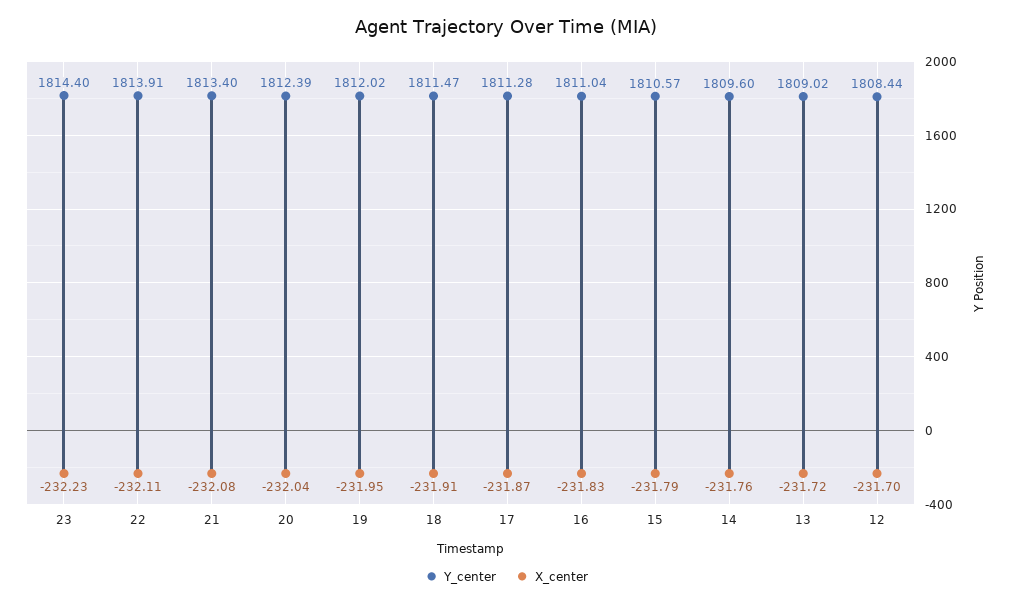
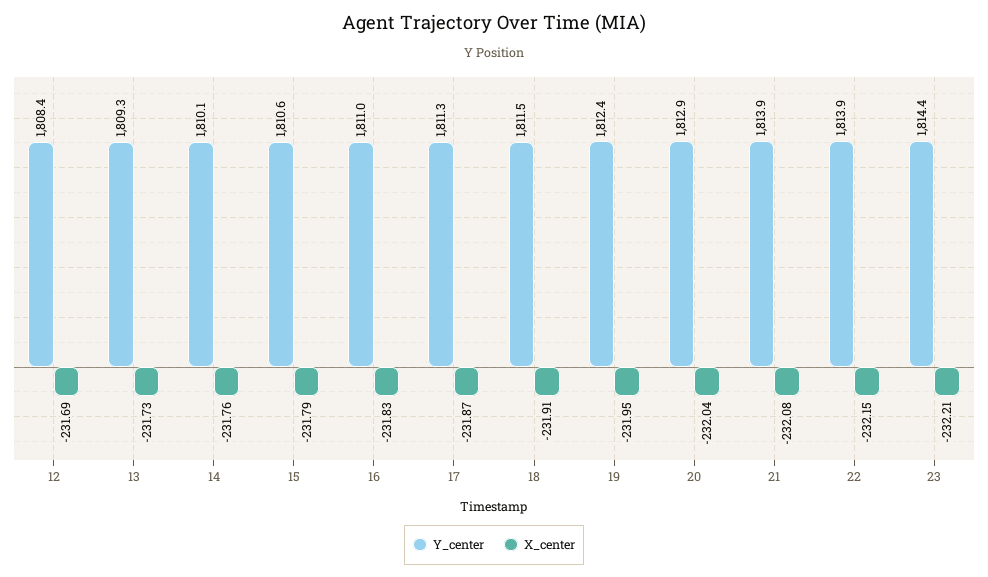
X_center, 23: -232.23 -> -232.21
X_center, 22: -232.11 -> -232.15
Y_center, 21: 1813.4 -> 1813.9
Y_center, 20: 1812.39 -> 1812.9
Y_center, 19: 1812.02 -> 1812.4
Y_center, 14: 1809.6 -> 1810.1
Y_center, 13: 1809.02 -> 1809.3
X_center, 13: -231.72 -> -231.73
X_center, 12: -231.7 -> -231.69

